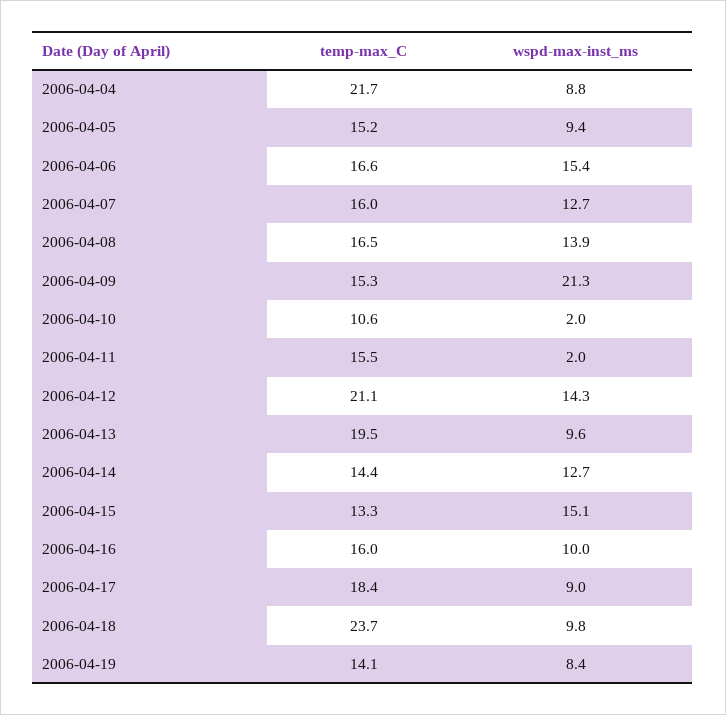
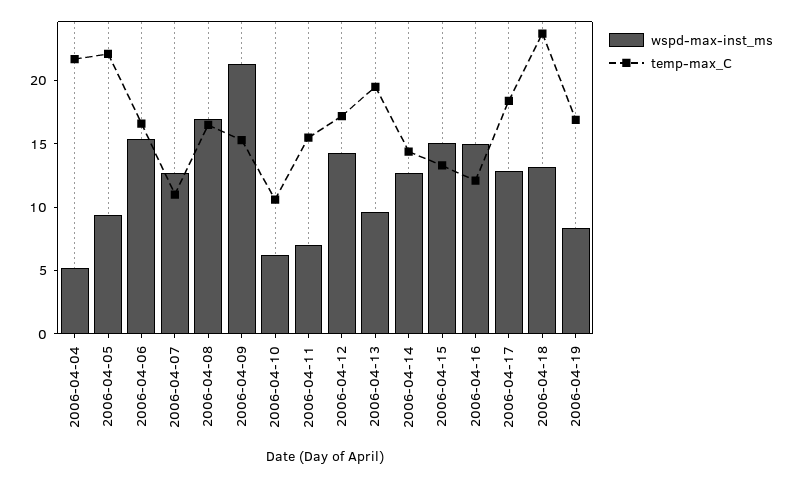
wspd-max-inst_ms, 2006-04-04: 8.8 -> 5
temp-max_C, 2006-04-05: 15.2 -> 22
temp-max_C, 2006-04-07: 16 -> 11
wspd-max-inst_ms, 2006-04-08: 13.9 -> 17
wspd-max-inst_ms, 2006-04-10: 2 -> 6
wspd-max-inst_ms, 2006-04-11: 2 -> 7
temp-max_C, 2006-04-12: 21.1 -> 17
temp-max_C, 2006-04-16: 16 -> 12
wspd-max-inst_ms, 2006-04-16: 10 -> 15
wspd-max-inst_ms, 2006-04-17: 9 -> 13
wspd-max-inst_ms, 2006-04-18: 9.8 -> 13
temp-max_C, 2006-04-19: 14.1 -> 17

